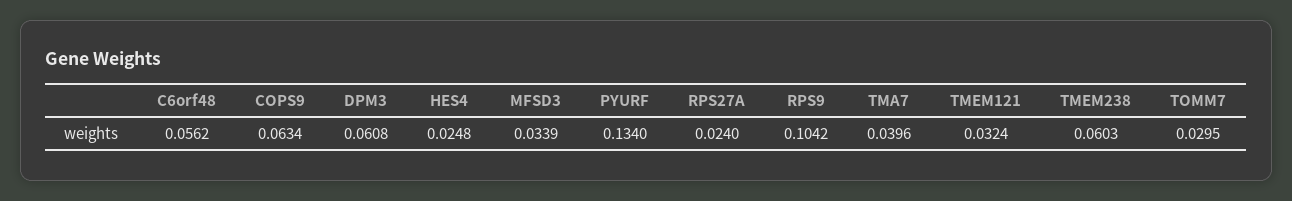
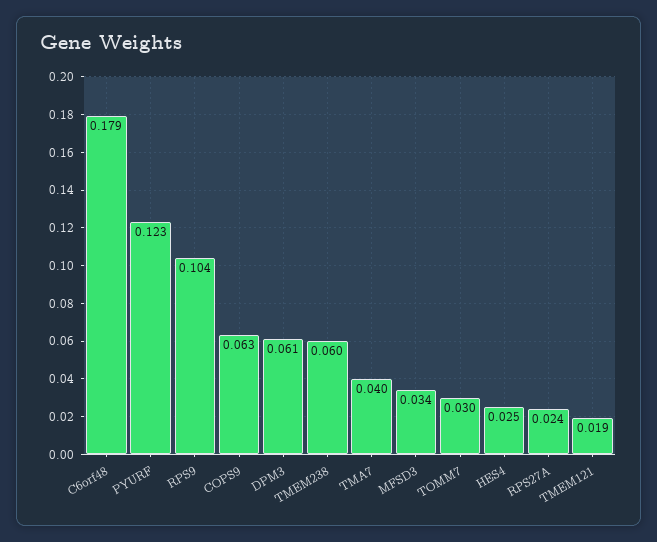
C6orf48: 0.0562 -> 0.179
PYURF: 0.134 -> 0.123
TMEM121: 0.0324 -> 0.019

